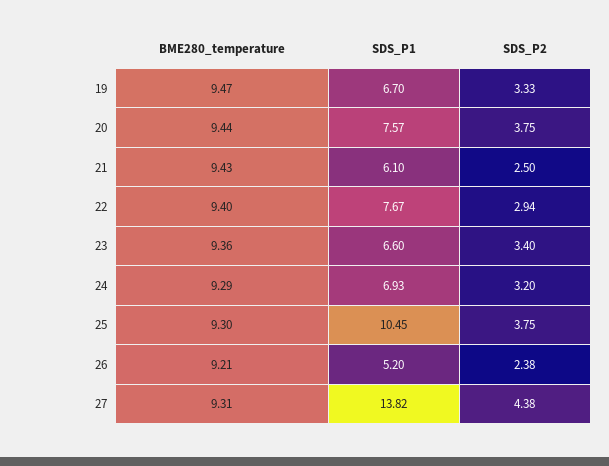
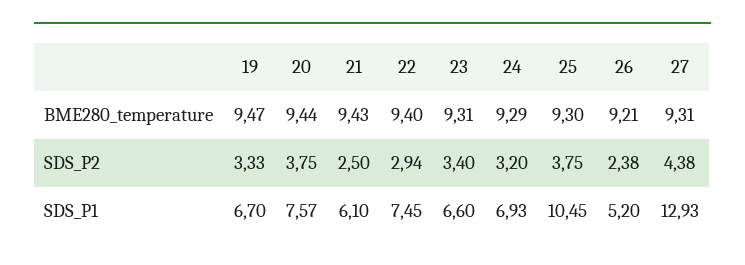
SDS_P1, 22: 7.67 -> 7.45
BME280_temperature, 23: 9.36 -> 9.31
SDS_P1, 27: 13.82 -> 12.93

